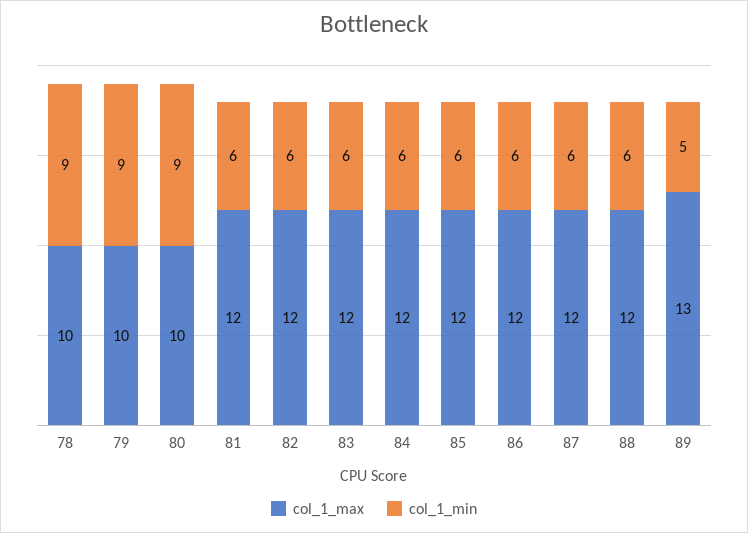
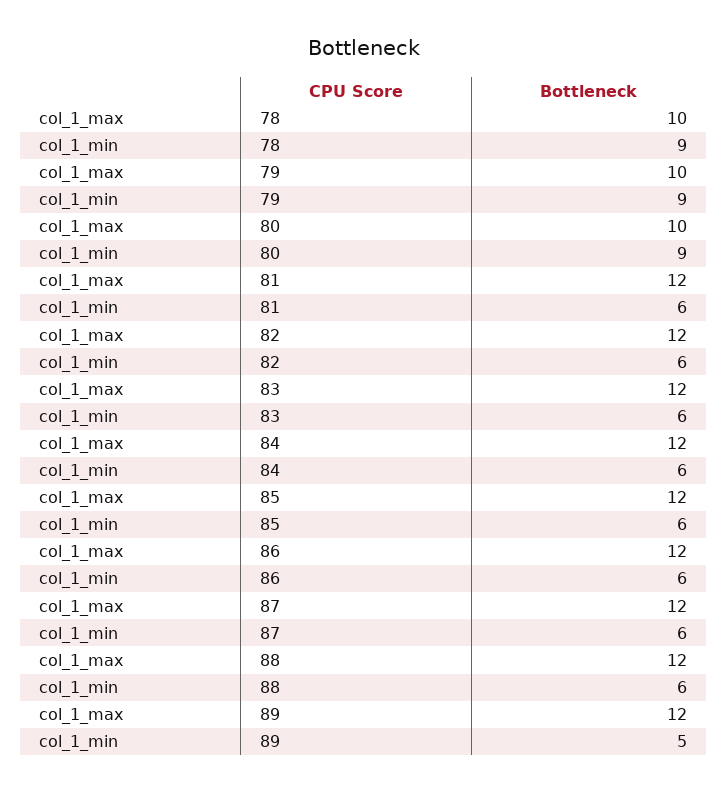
col_1_max, 89: 13 -> 12

